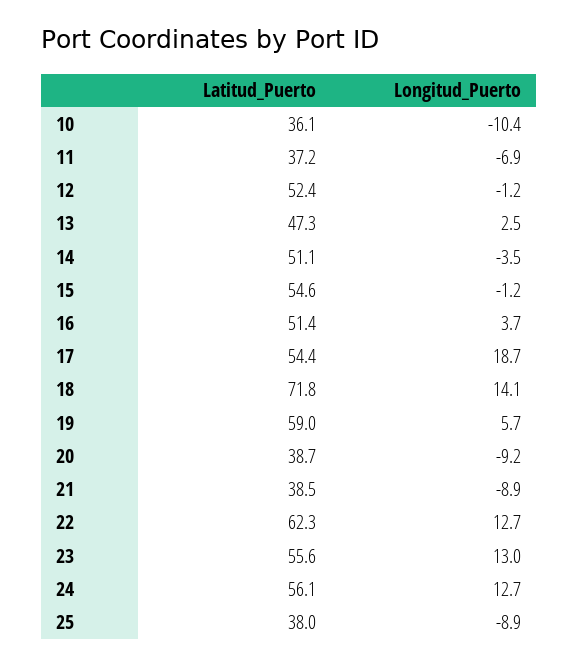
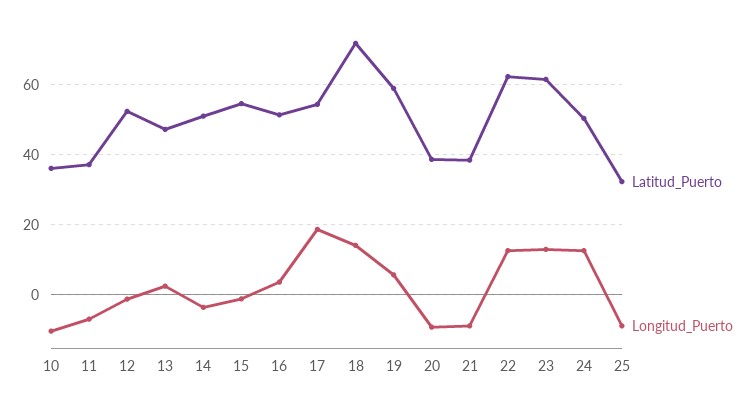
Latitud_Puerto, 23: 55.6 -> 62
Latitud_Puerto, 24: 56.1 -> 50
Latitud_Puerto, 25: 38 -> 32

